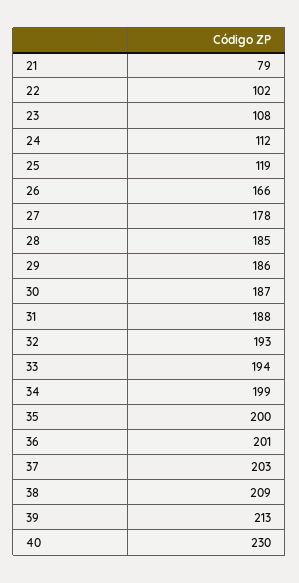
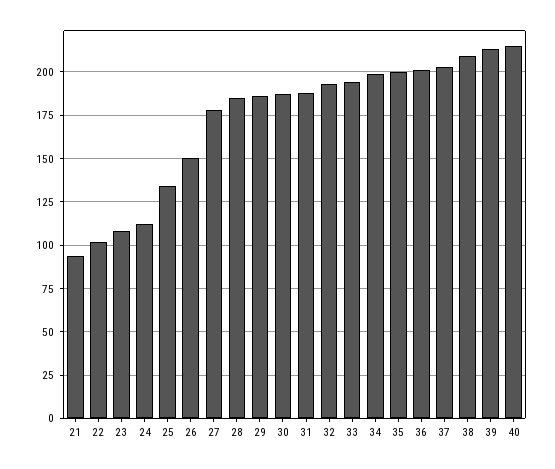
21: 79 -> 95
25: 119 -> 135
26: 166 -> 150
40: 230 -> 215

